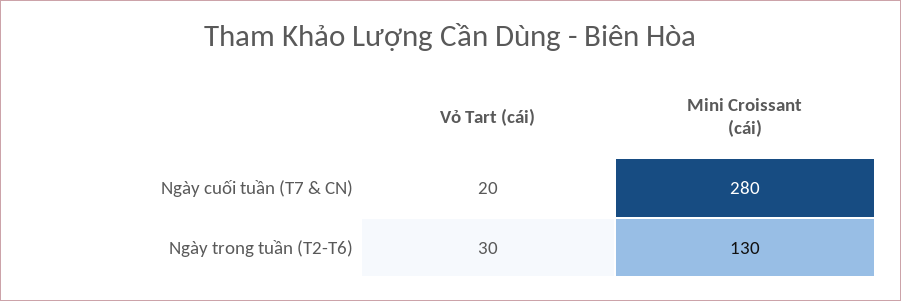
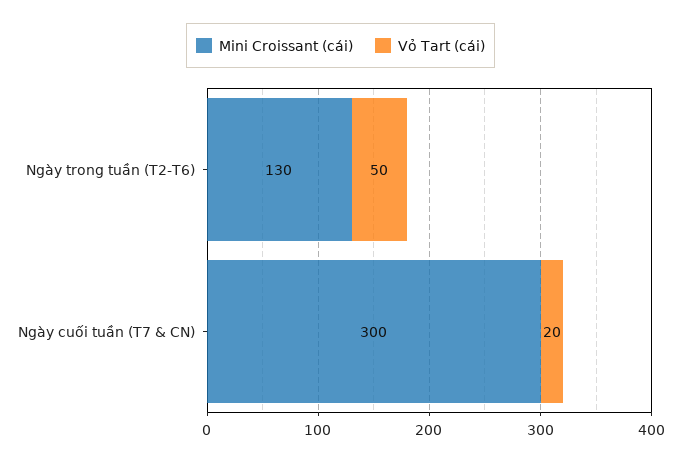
Mini Croissant (cái), Ngày cuối tuần (T7 & CN): 280 -> 300
Vỏ Tart (cái), Ngày trong tuần (T2-T6): 30 -> 50

